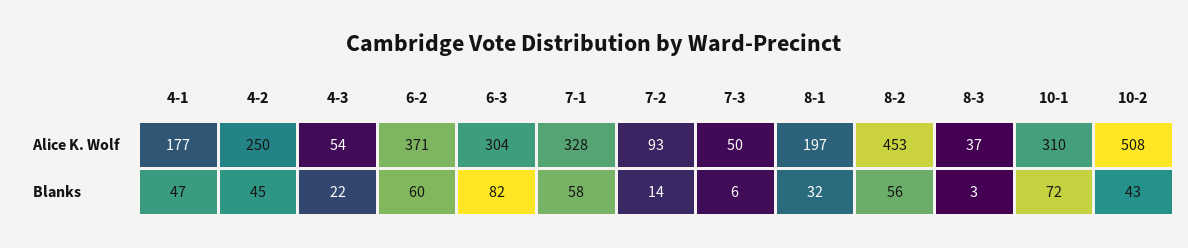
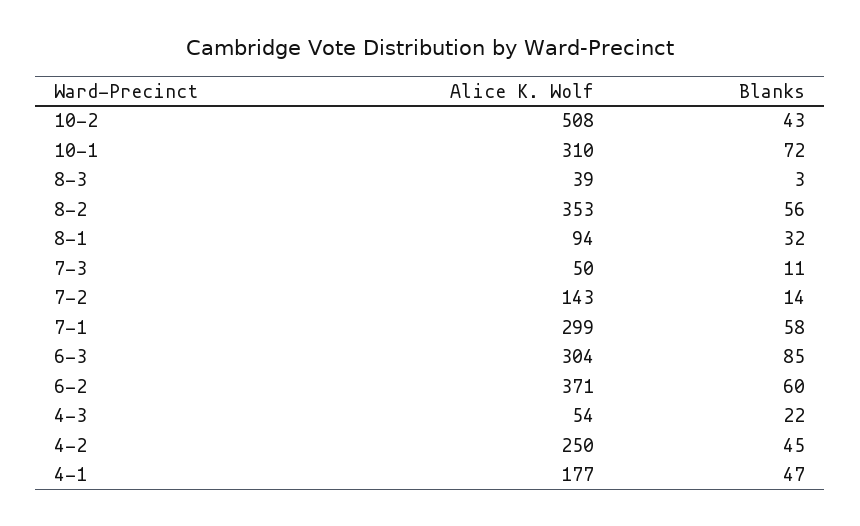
7-1, Alice K. Wolf: 328 -> 299
7-2, Alice K. Wolf: 93 -> 143
8-1, Alice K. Wolf: 197 -> 94
8-2, Alice K. Wolf: 453 -> 353
8-3, Alice K. Wolf: 37 -> 39
6-3, Blanks: 82 -> 85
7-3, Blanks: 6 -> 11

